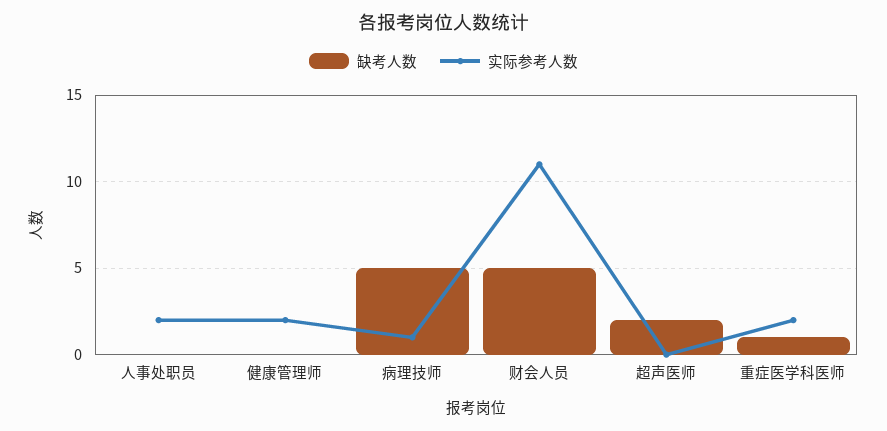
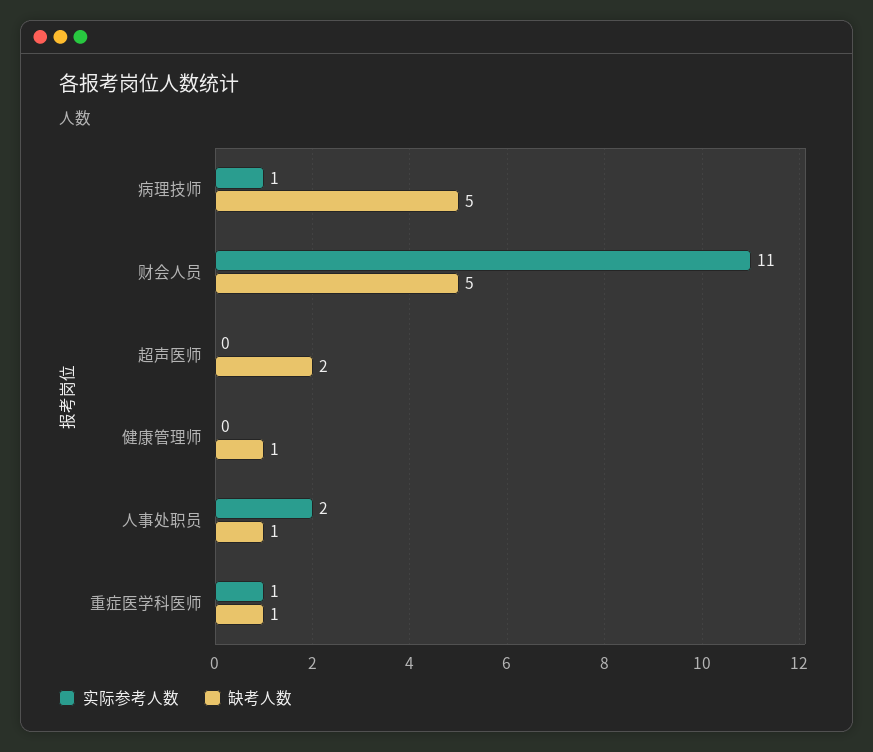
缺考人数, 人事处职员: 0 -> 1
缺考人数, 健康管理师: 0 -> 1
实际参考人数, 健康管理师: 2 -> 0
实际参考人数, 重症医学科医师: 2 -> 1

